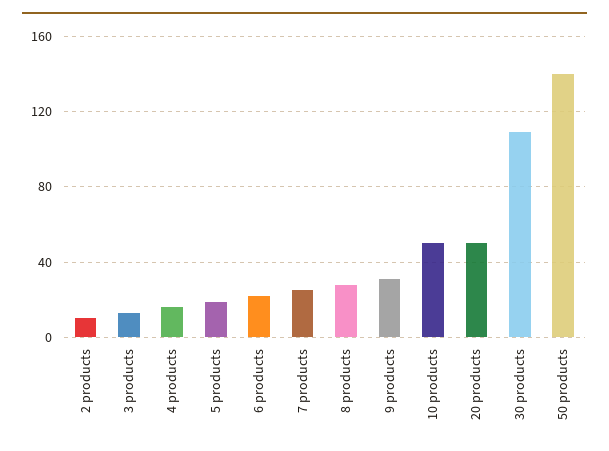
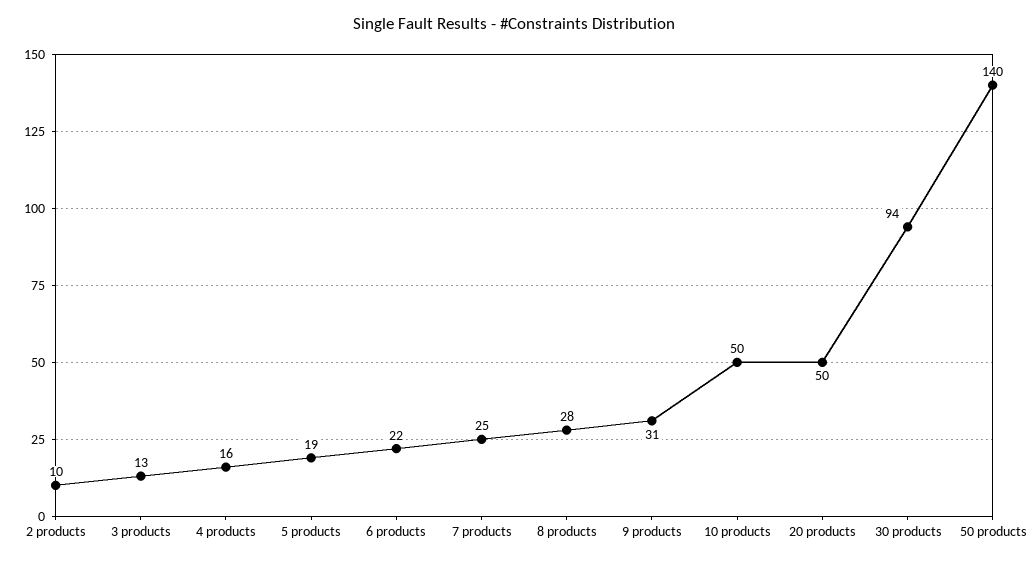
30 products: 110 -> 94

